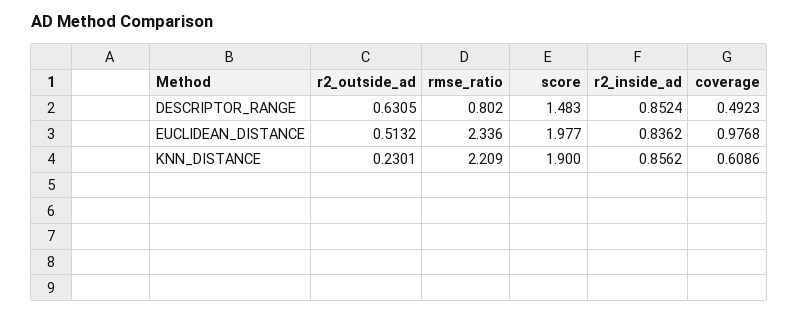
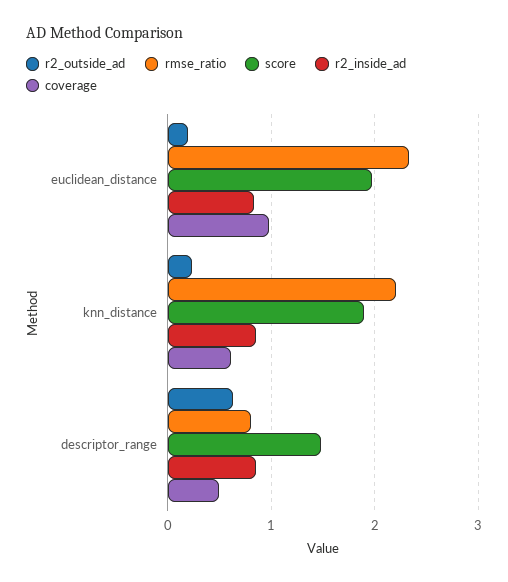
r2_outside_ad, EUCLIDEAN_DISTANCE: 0.5132 -> 0.2

